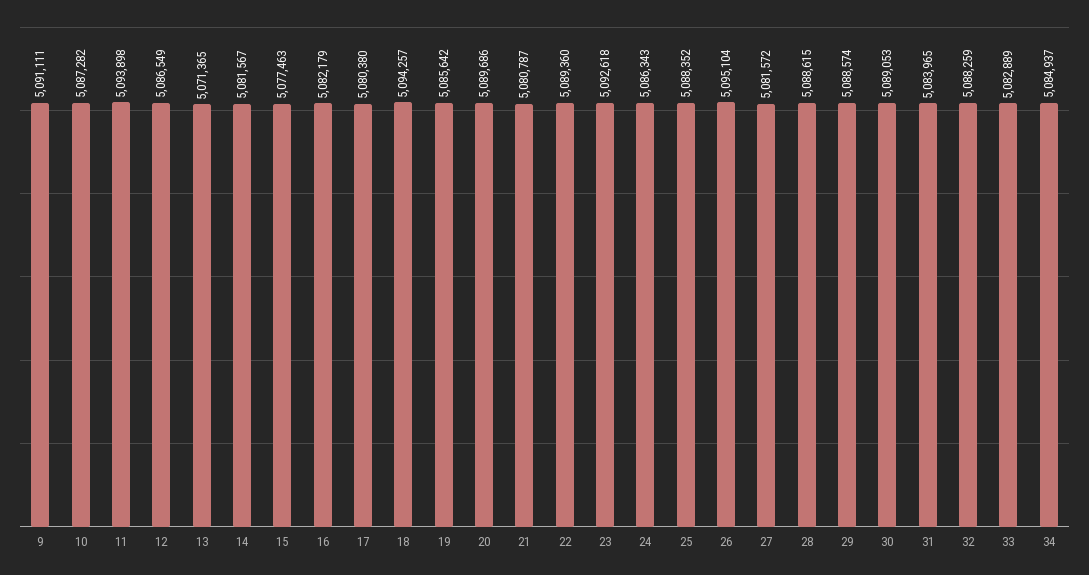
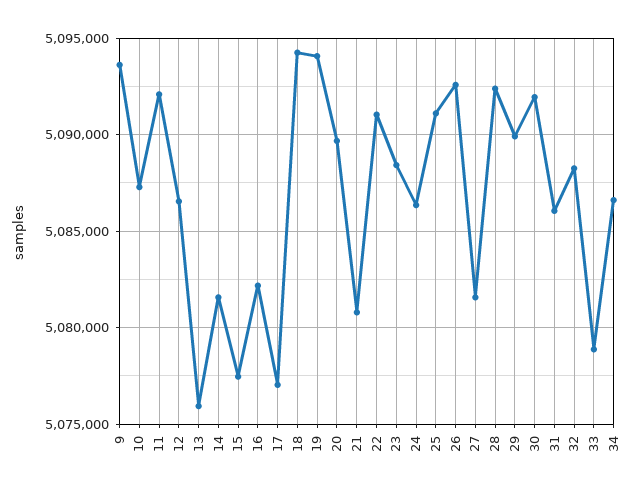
9: 5091111 -> 5093500
11: 5093898 -> 5092000
13: 5071365 -> 5076000
17: 5080380 -> 5077000
19: 5085642 -> 5094000
22: 5089360 -> 5091000
23: 5092618 -> 5088500
25: 5088352 -> 5091000
26: 5095104 -> 5092500
28: 5088615 -> 5092500
29: 5088574 -> 5090000
30: 5089053 -> 5092000
31: 5083965 -> 5086000
33: 5082889 -> 5079000
34: 5084937 -> 5086500

